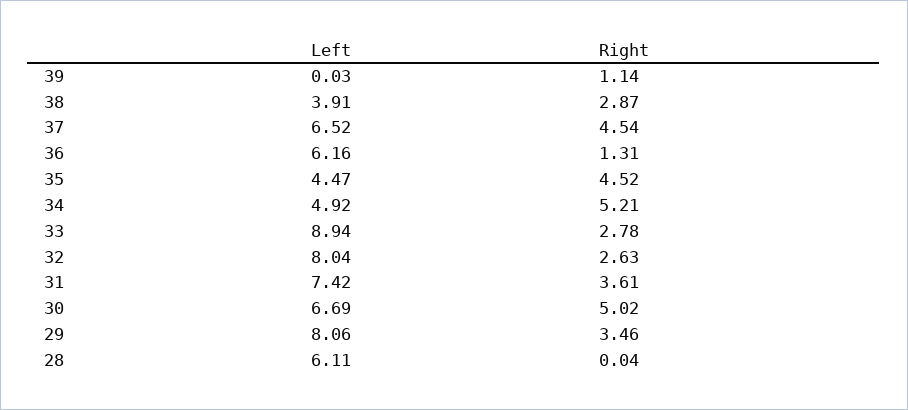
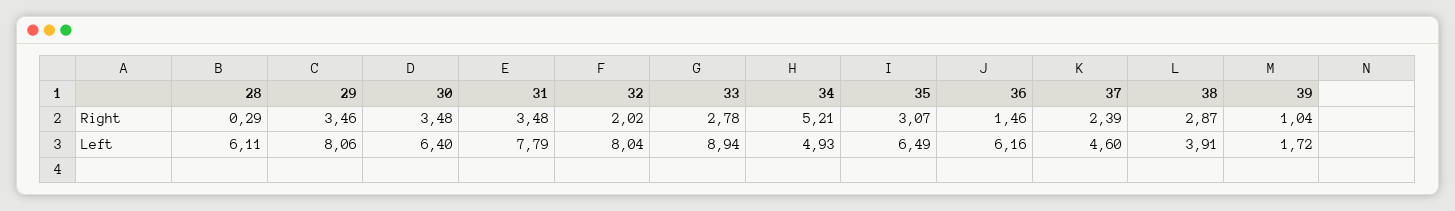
Left, 39: 0.03 -> 1.72
Right, 39: 1.14 -> 1.04
Left, 37: 6.52 -> 4.6
Right, 37: 4.54 -> 2.39
Right, 36: 1.31 -> 1.46
Left, 35: 4.47 -> 6.49
Right, 35: 4.52 -> 3.07
Left, 34: 4.92 -> 4.93
Right, 32: 2.63 -> 2.02
Left, 31: 7.42 -> 7.79
Right, 31: 3.61 -> 3.48
Left, 30: 6.69 -> 6.4
Right, 30: 5.02 -> 3.48
Right, 28: 0.04 -> 0.29

